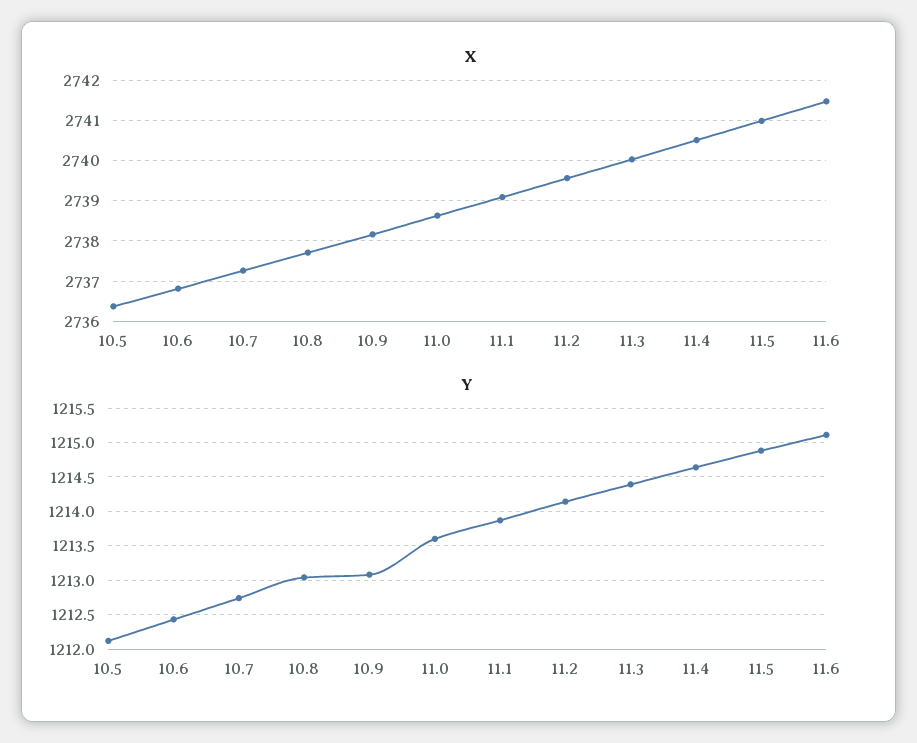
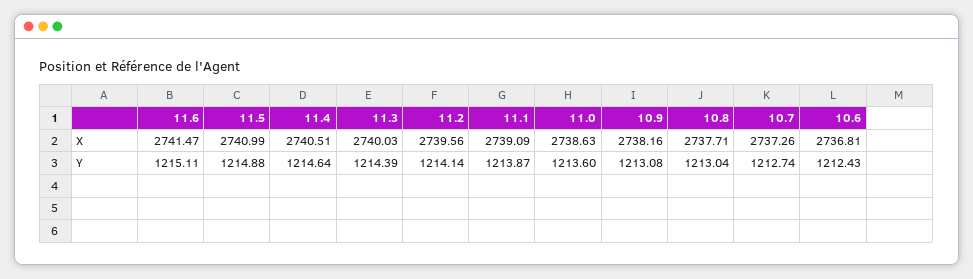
X, 10.5: 2736.4 -> none
Y, 10.5: 1212.1 -> none

